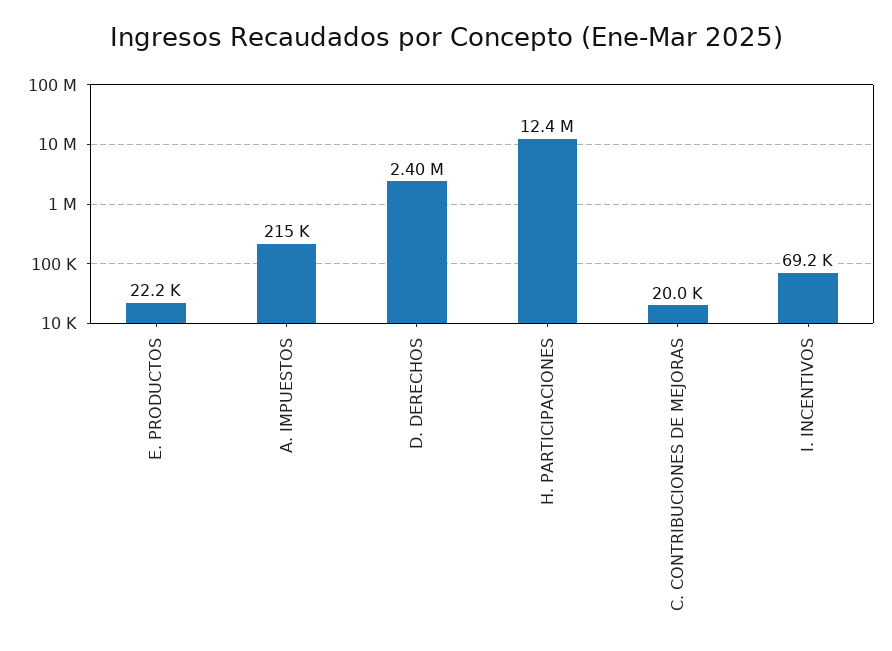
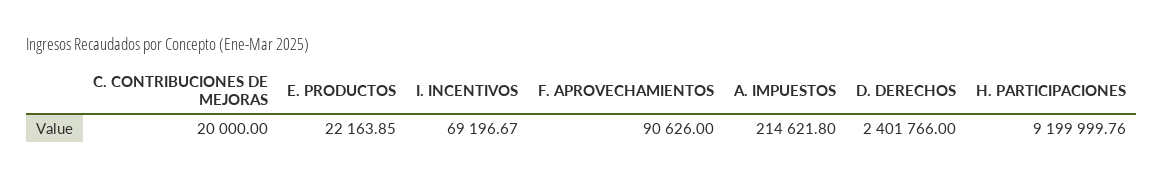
H. PARTICIPACIONES: 12400000 -> 9199999.76
F. APROVECHAMIENTOS: none -> 90626

